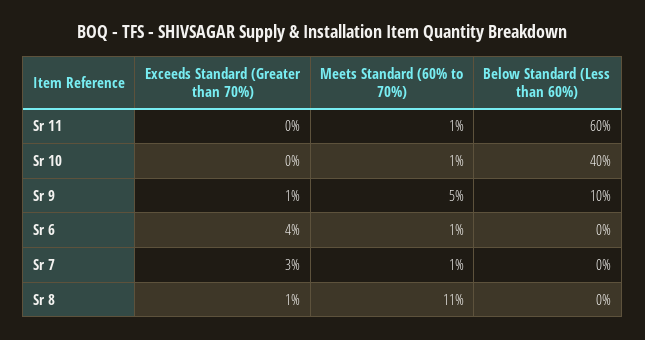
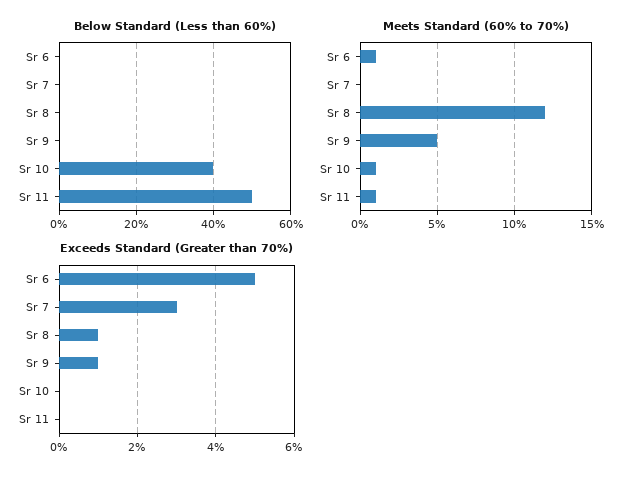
Below Standard (Less than 60%), Sr 11: 60 -> 50
Below Standard (Less than 60%), Sr 9: 10 -> 0
Exceeds Standard (Greater than 70%), Sr 6: 4 -> 5
Meets Standard (60% to 70%), Sr 7: 1 -> 0
Meets Standard (60% to 70%), Sr 8: 11 -> 12

